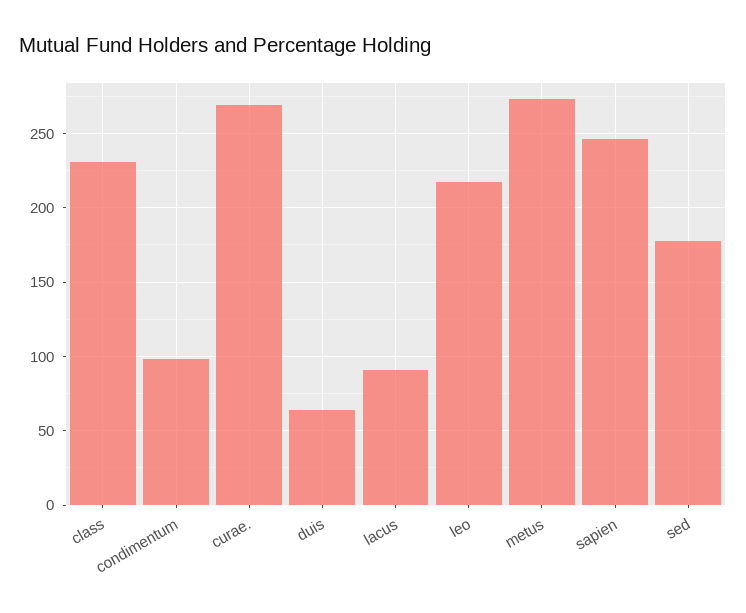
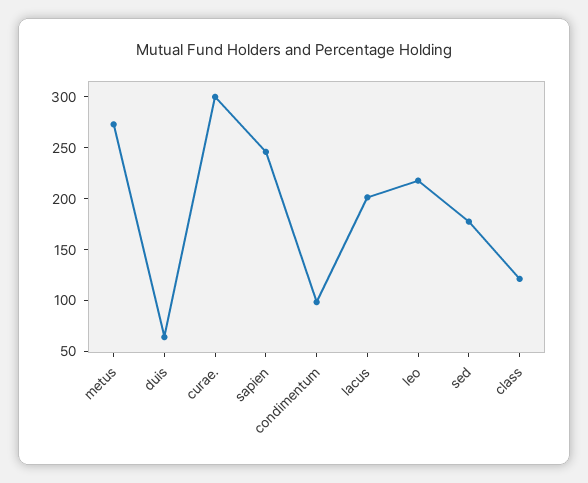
class: 230 -> 120
curae.: 270 -> 300
lacus: 90 -> 200

